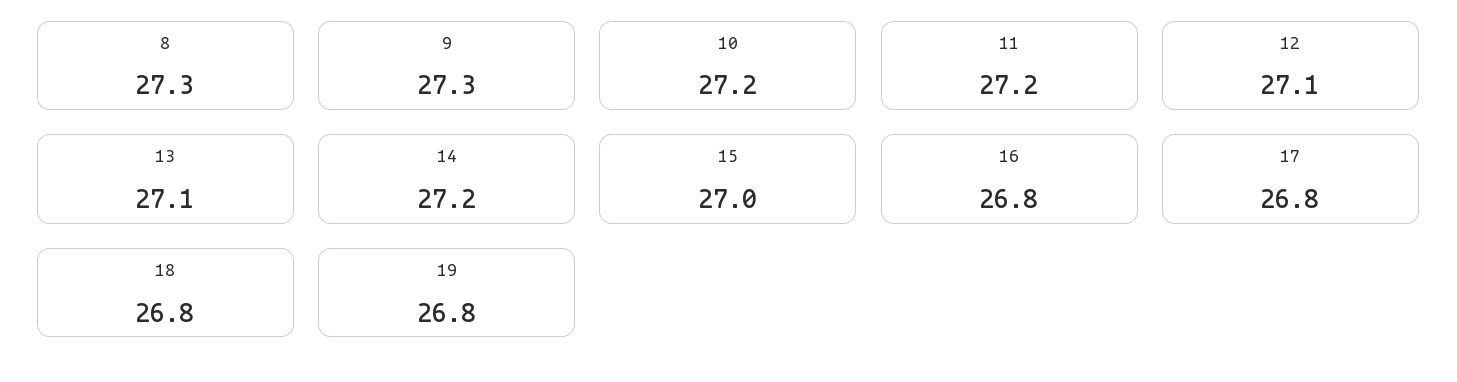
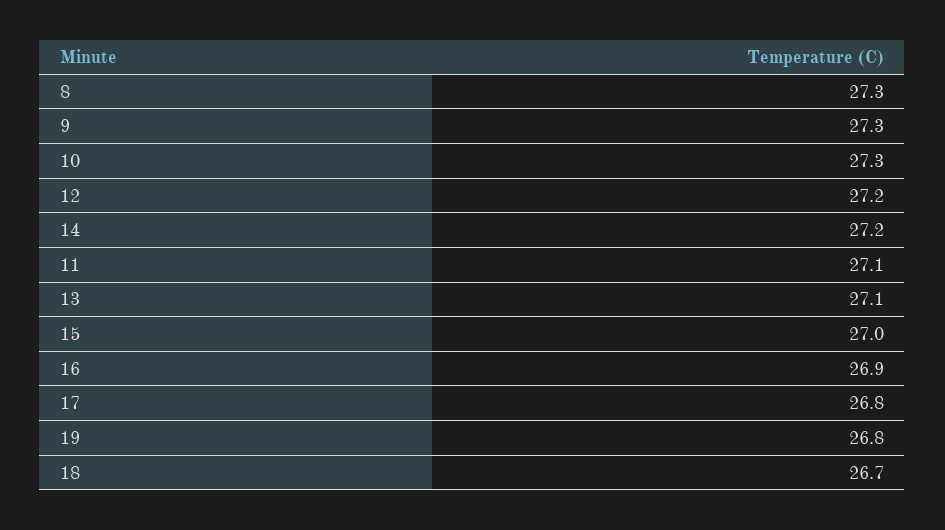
10: 27.2 -> 27.3
11: 27.2 -> 27.1
12: 27.1 -> 27.2
16: 26.8 -> 26.9
18: 26.8 -> 26.7

